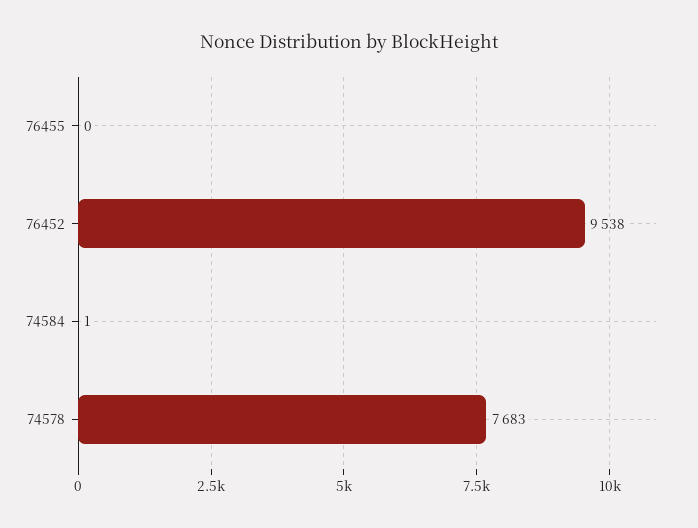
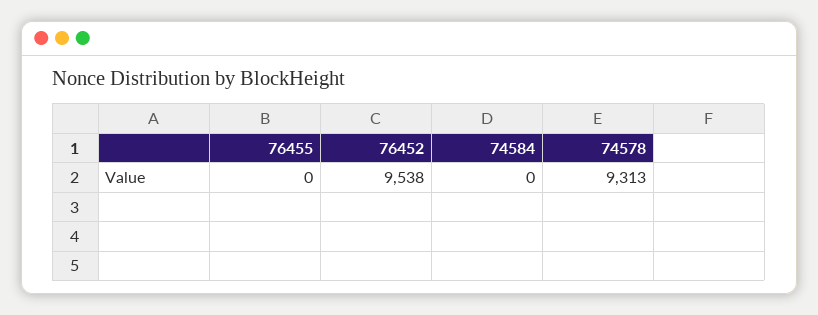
74584: 1 -> 0
74578: 7683 -> 9313

